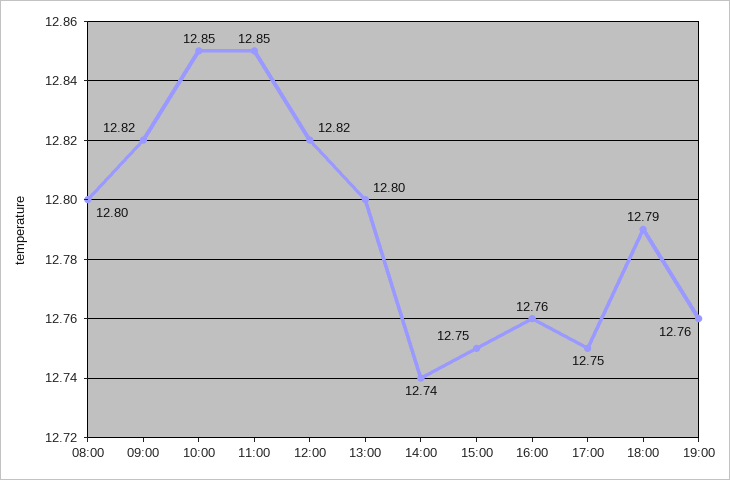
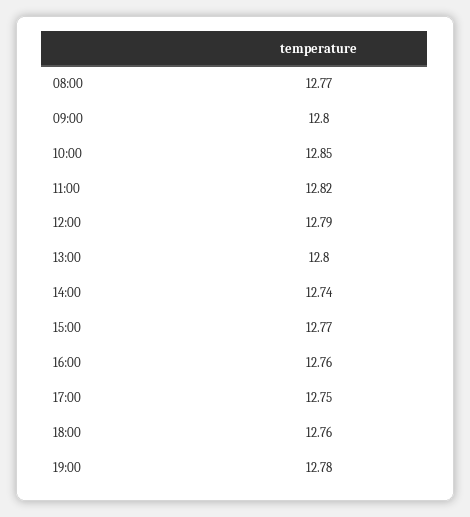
08:00: 12.8 -> 12.77
09:00: 12.82 -> 12.8
11:00: 12.85 -> 12.82
12:00: 12.82 -> 12.79
15:00: 12.75 -> 12.77
18:00: 12.79 -> 12.76
19:00: 12.76 -> 12.78

